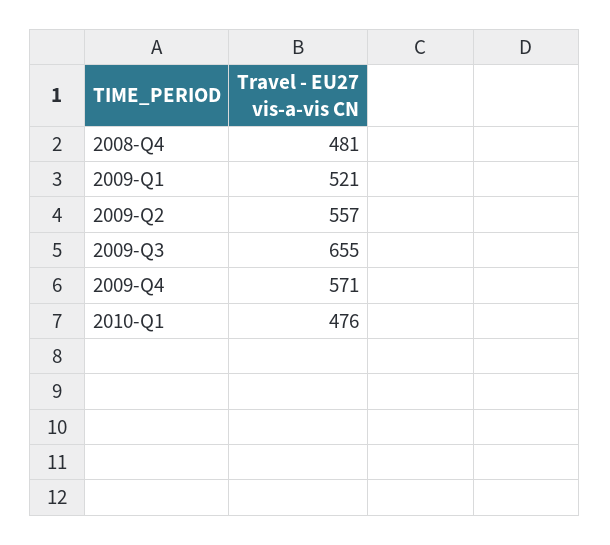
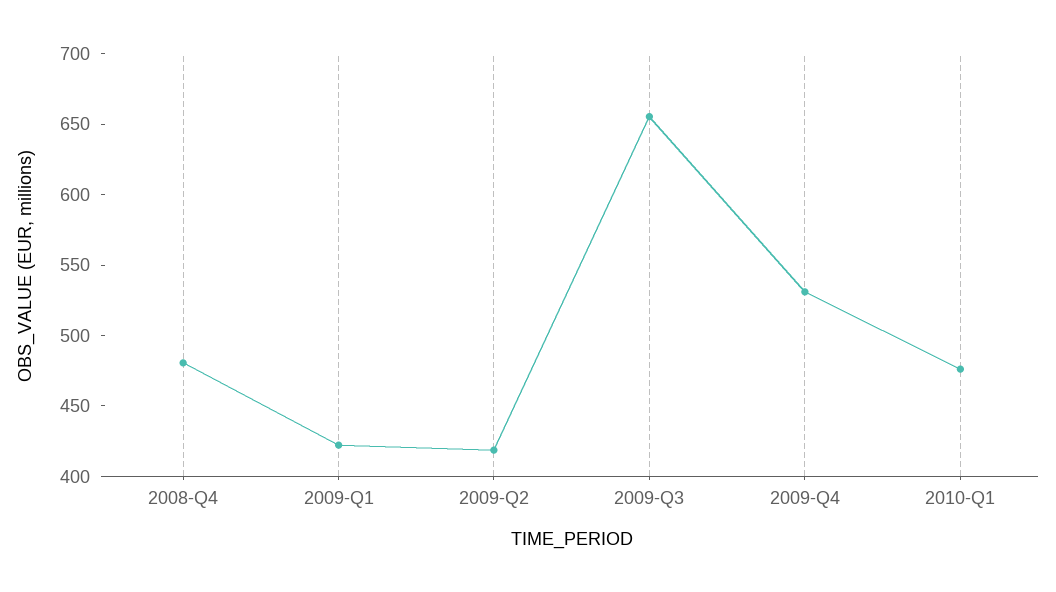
2009-Q1: 521 -> 420
2009-Q2: 557 -> 420
2009-Q4: 571 -> 530

